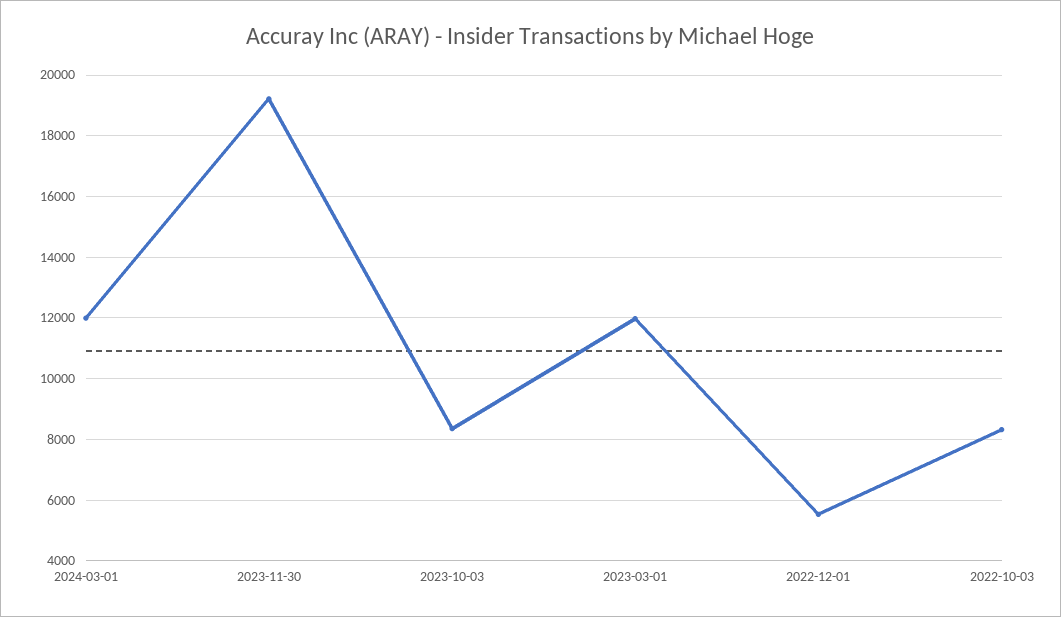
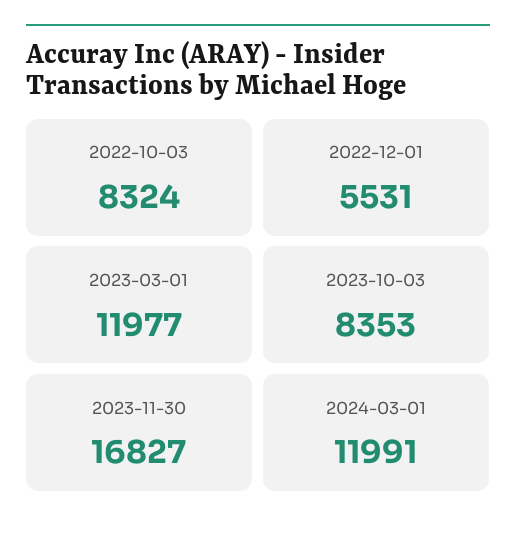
2023-11-30: 19200 -> 16827

